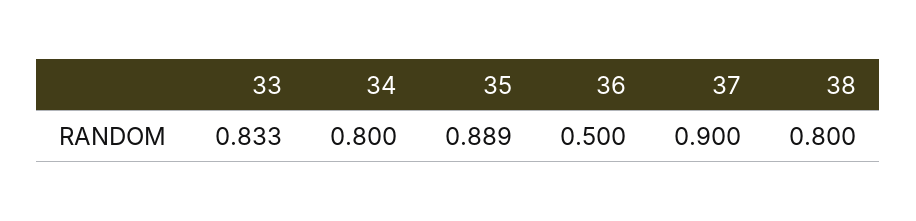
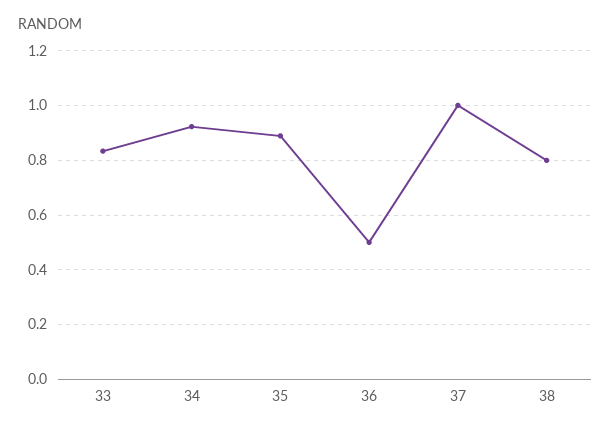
34: 0.8 -> 0.925
37: 0.9 -> 1

